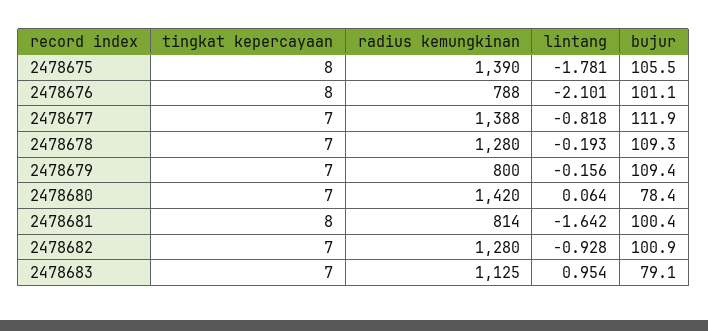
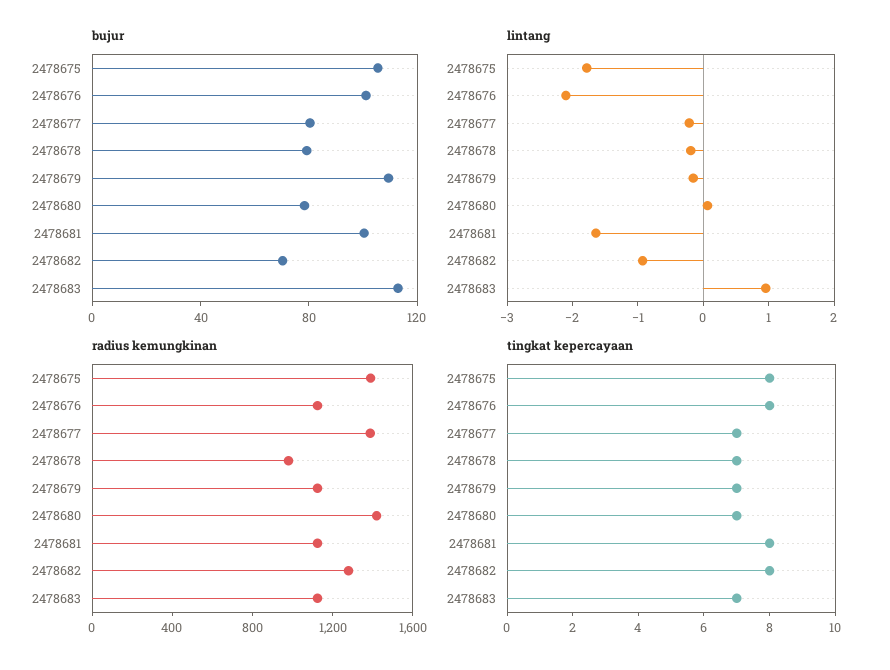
radius kemungkinan, 2478676: 788 -> 1100
lintang, 2478677: -0.818 -> -0.2
bujur, 2478677: 111.9 -> 80
radius kemungkinan, 2478678: 1280 -> 1000
bujur, 2478678: 109.3 -> 80
radius kemungkinan, 2478679: 800 -> 1100
radius kemungkinan, 2478681: 814 -> 1100
tingkat kepercayaan, 2478682: 7 -> 8
bujur, 2478682: 100.9 -> 70
bujur, 2478683: 79.1 -> 110

